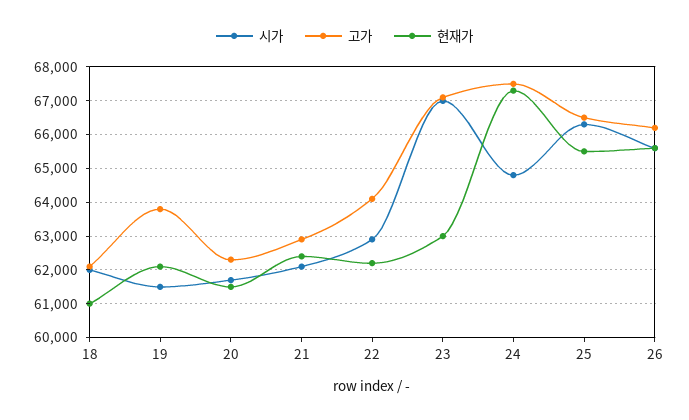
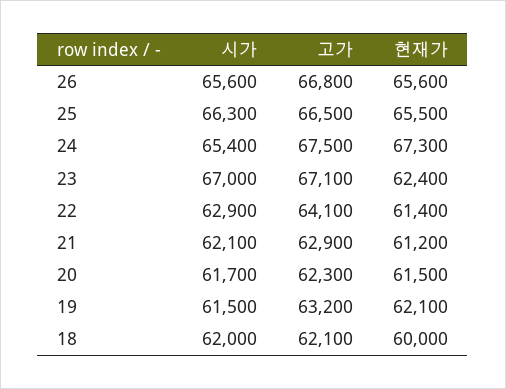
현재가, 18: 61000 -> 60000
고가, 19: 63800 -> 63200
현재가, 21: 62400 -> 61200
현재가, 22: 62200 -> 61400
현재가, 23: 63000 -> 62400
시가, 24: 64800 -> 65400
고가, 26: 66200 -> 66800

